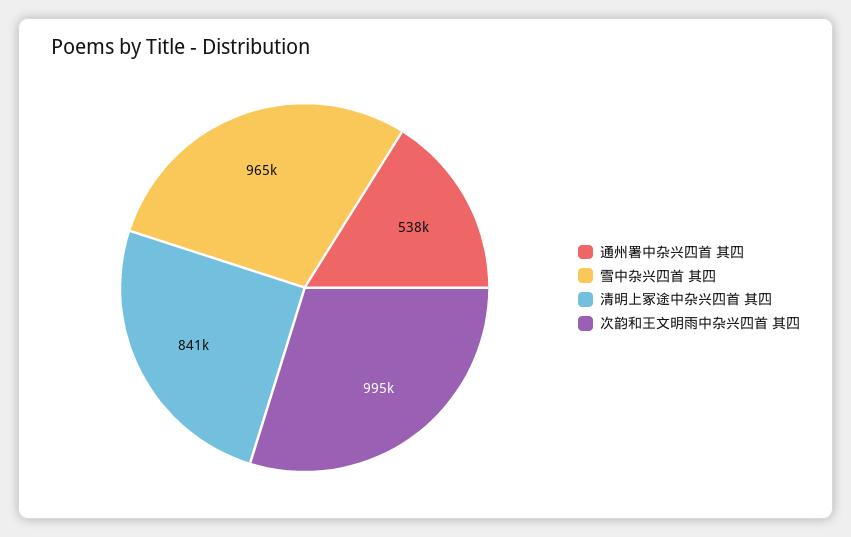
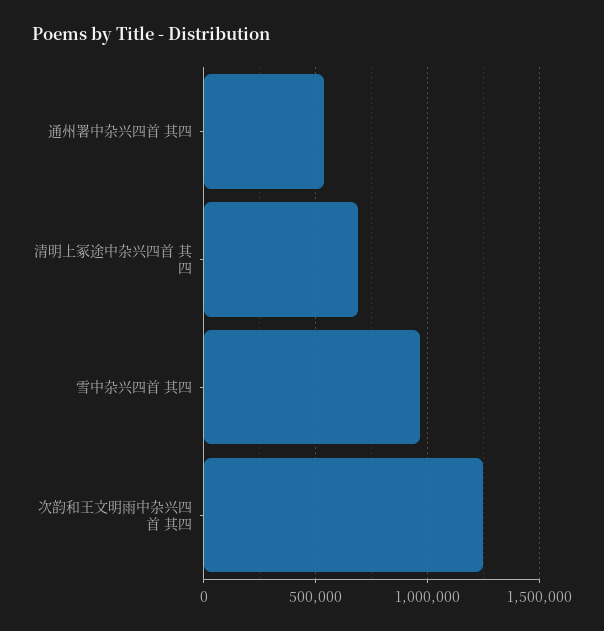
清明上冢途中杂兴四首 其四: 841000 -> 700000
次韵和王文明雨中杂兴四首 其四: 995000 -> 1250000

